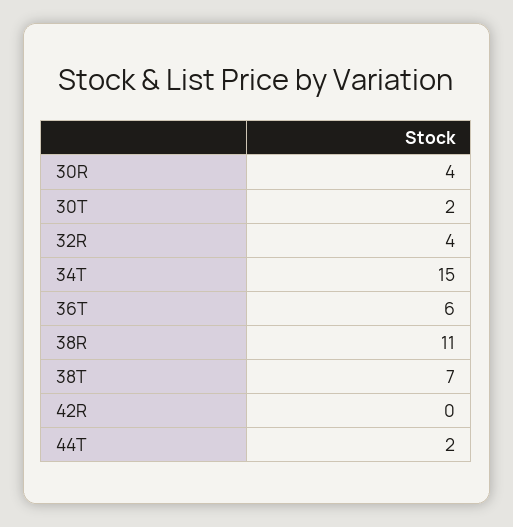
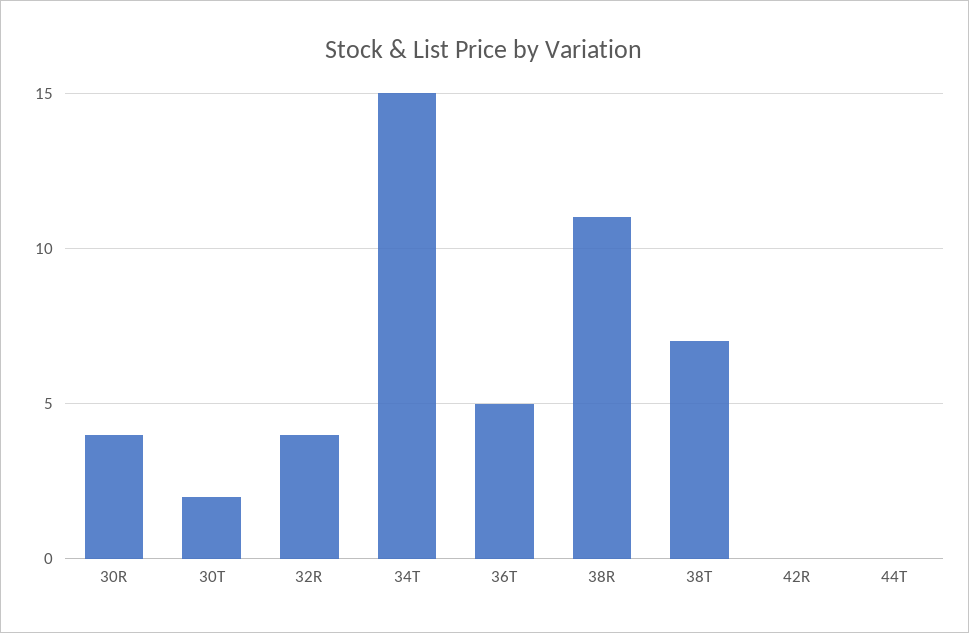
36T: 6 -> 5
44T: 2 -> 0

